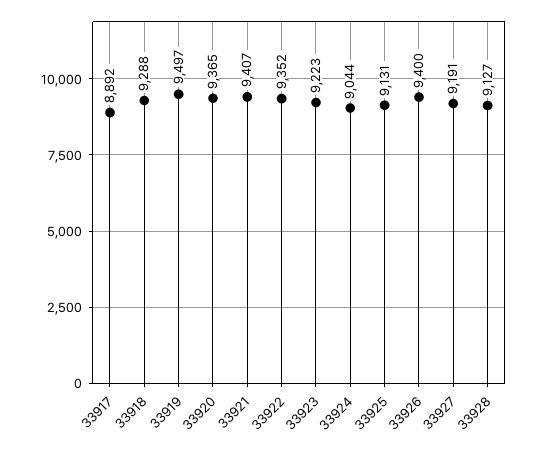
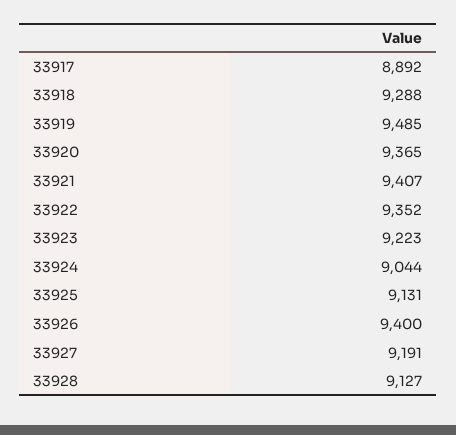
33919: 9497 -> 9485

